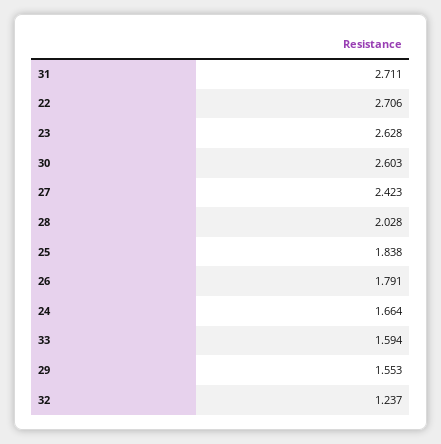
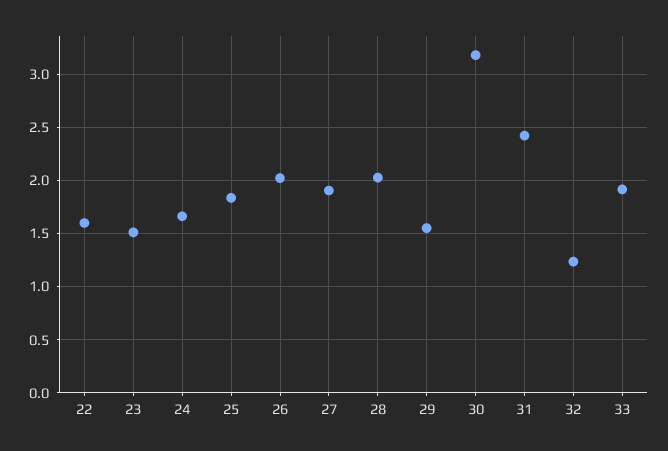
31: 2.711 -> 2.4
22: 2.706 -> 1.6
23: 2.628 -> 1.5
30: 2.603 -> 3.2
27: 2.423 -> 1.9
26: 1.791 -> 2
33: 1.594 -> 1.9

